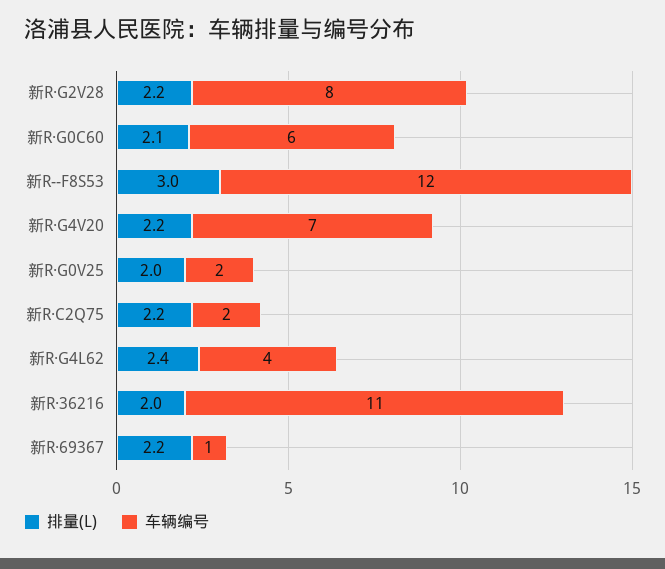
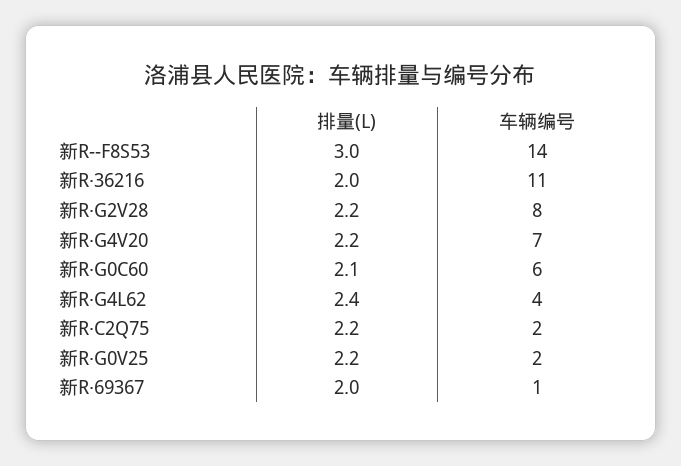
车辆编号, 新R--F8S53: 12 -> 14
排量(L), 新R·G0V25: 2 -> 2.2
排量(L), 新R·69367: 2.2 -> 2

